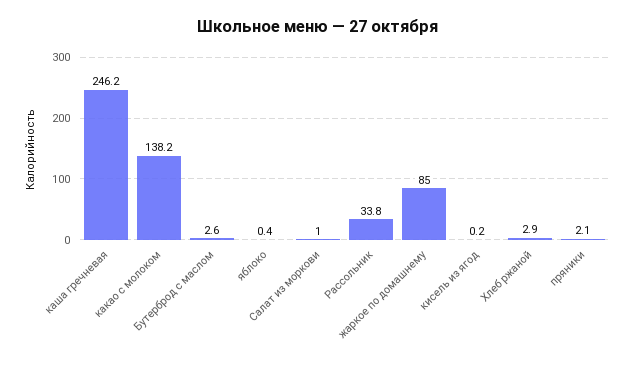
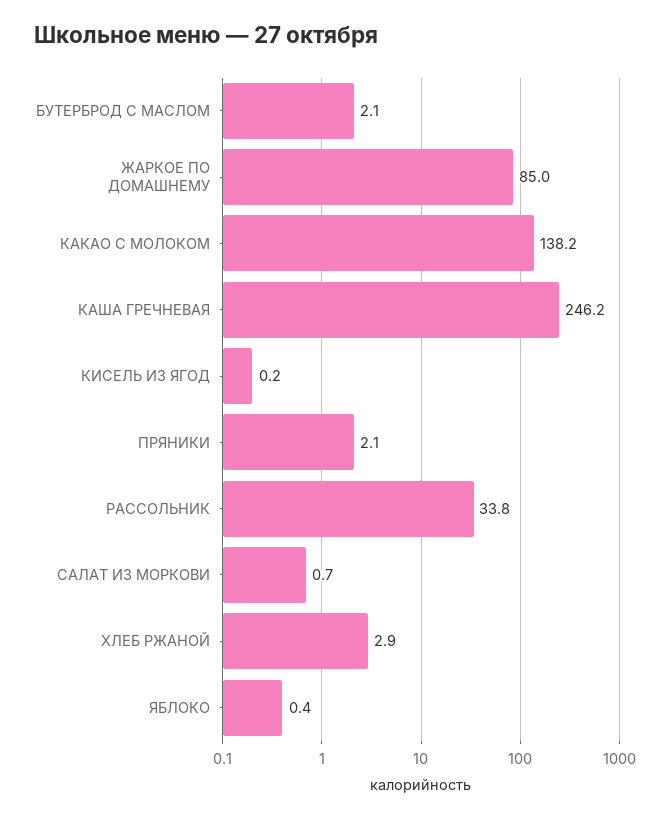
Бутерброд с маслом: 2.6 -> 2.1
Салат из моркови: 1 -> 0.7

